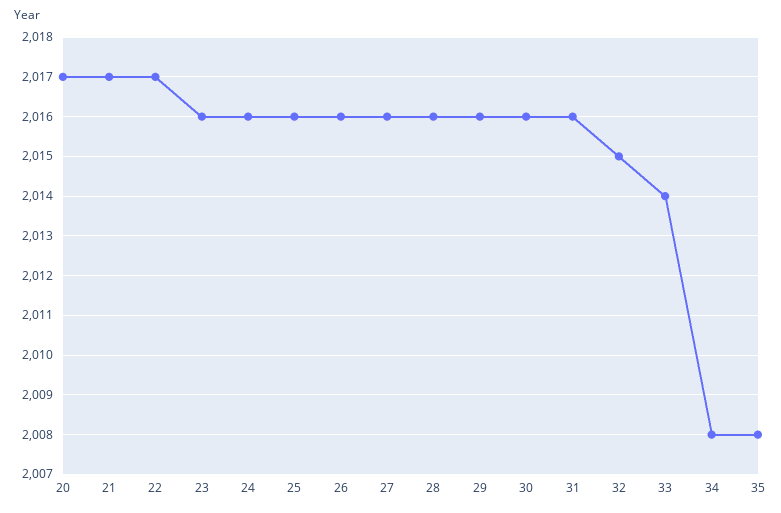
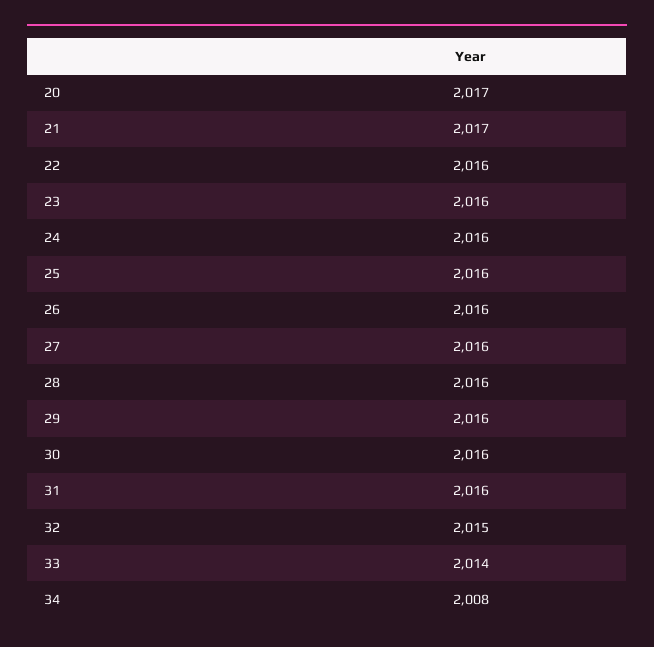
22: 2017 -> 2016
35: 2008 -> none

